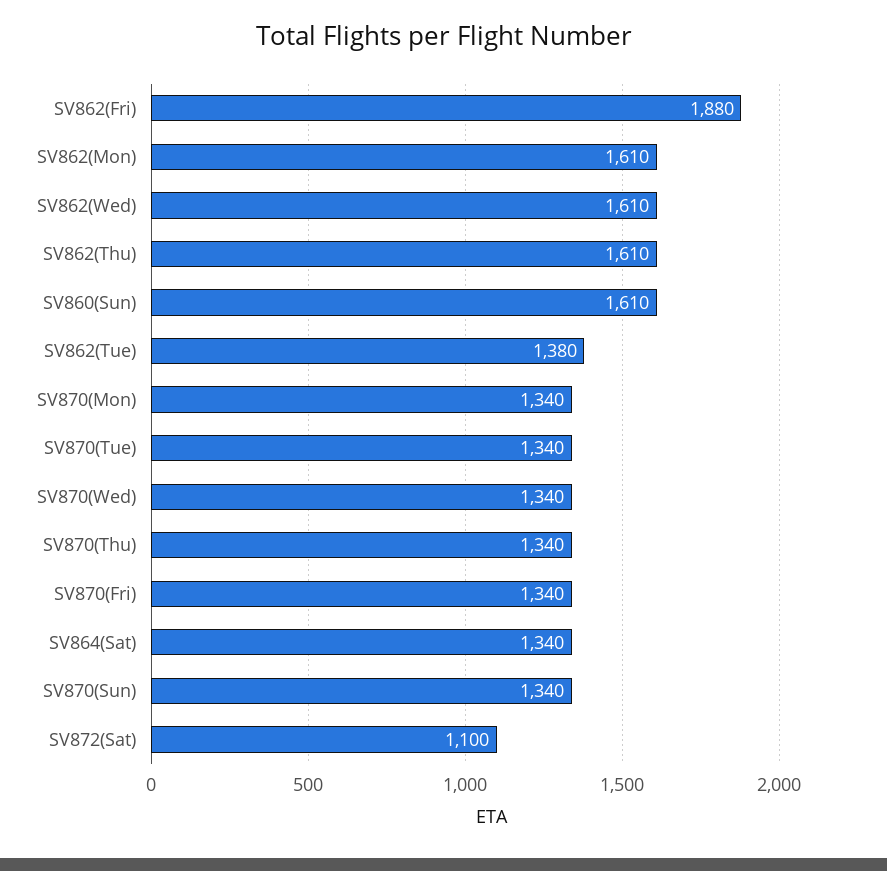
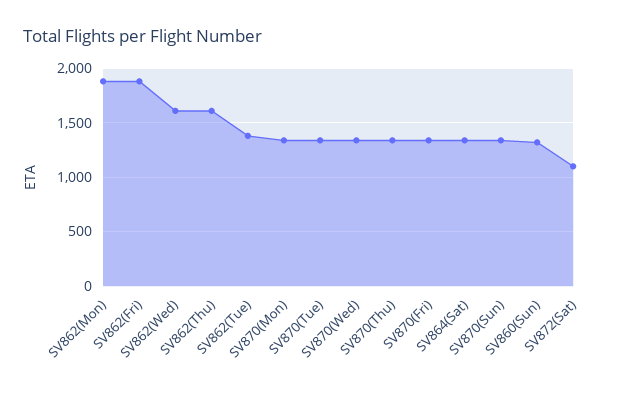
SV862(Mon): 1610 -> 1900
SV860(Sun): 1610 -> 1300

